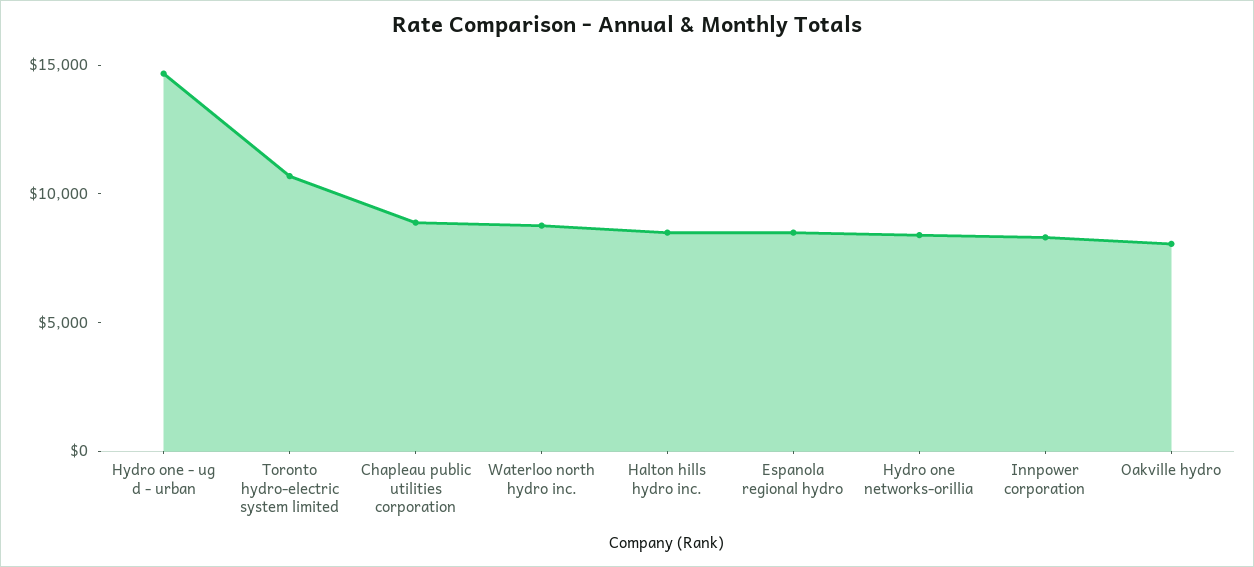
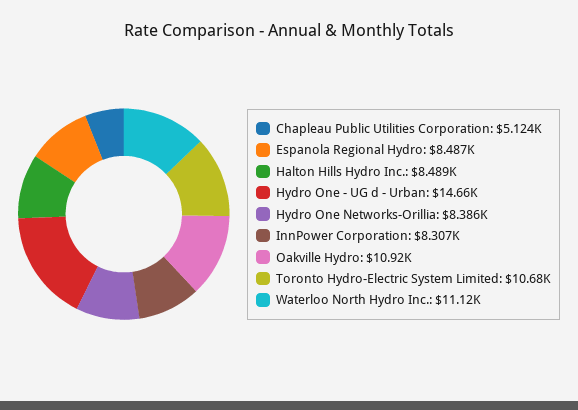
Chapleau public utilities corporation: 9000 -> 5124
Waterloo north hydro inc.: 9000 -> 11120
Oakville hydro: 8000 -> 10920

